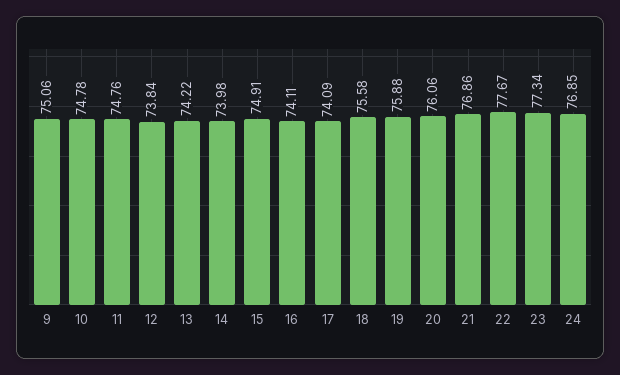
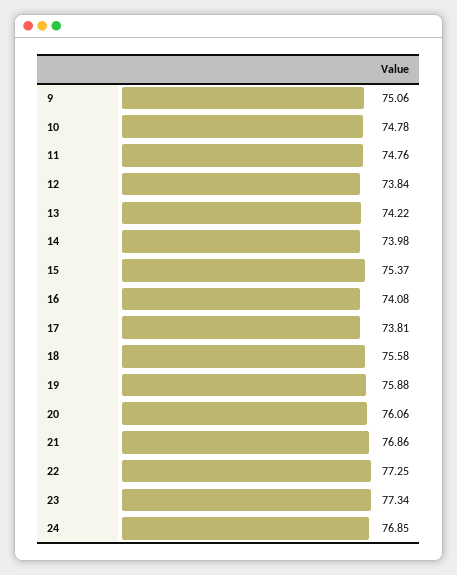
15: 74.91 -> 75.37
16: 74.11 -> 74.08
17: 74.09 -> 73.81
22: 77.67 -> 77.25

